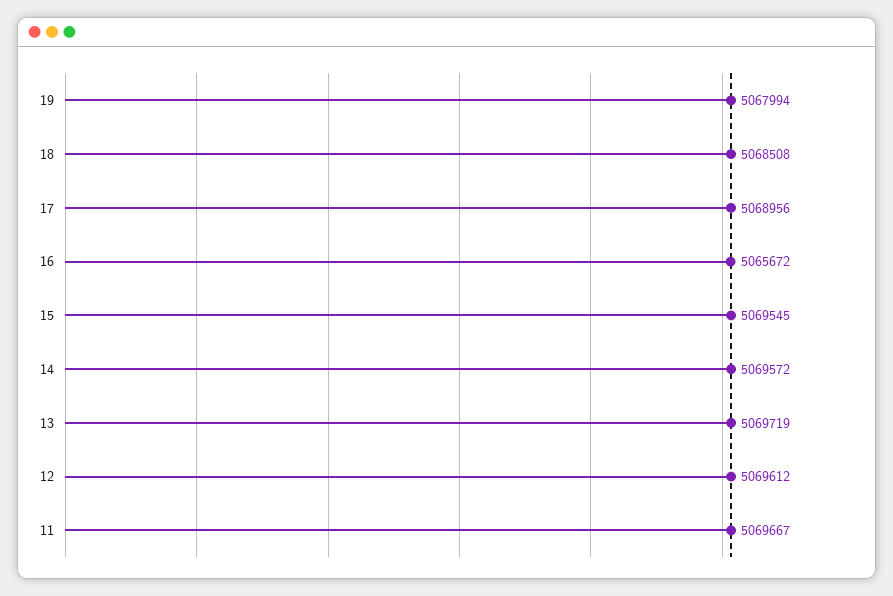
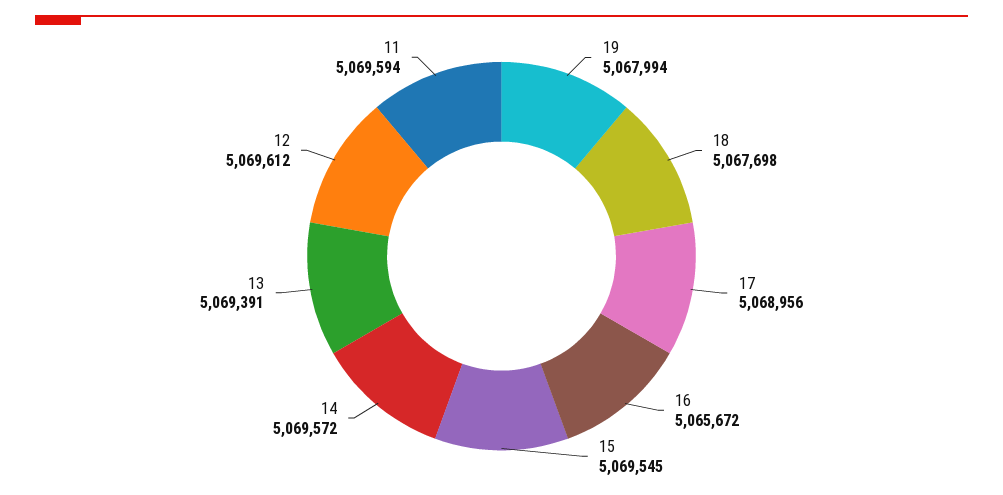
18: 5068508 -> 5067698
13: 5069719 -> 5069391
11: 5069667 -> 5069594

